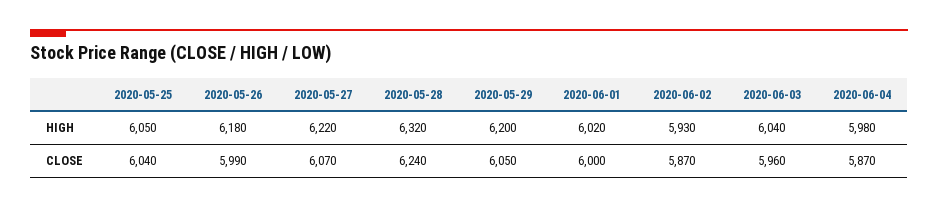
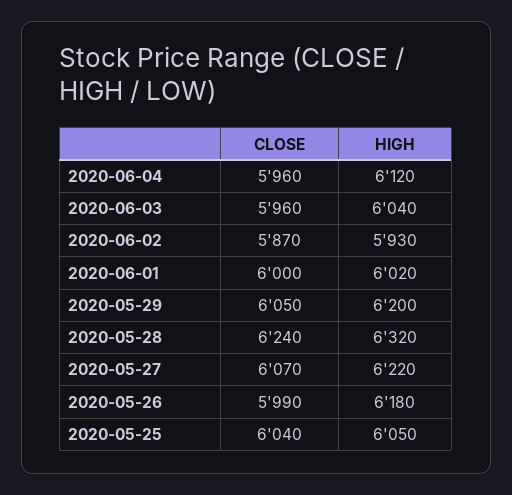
2020-06-04, HIGH: 5980 -> 6120
2020-06-04, CLOSE: 5870 -> 5960

